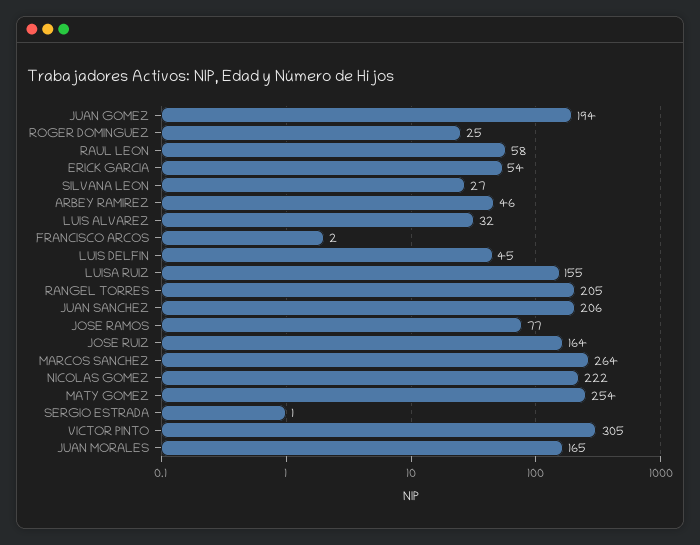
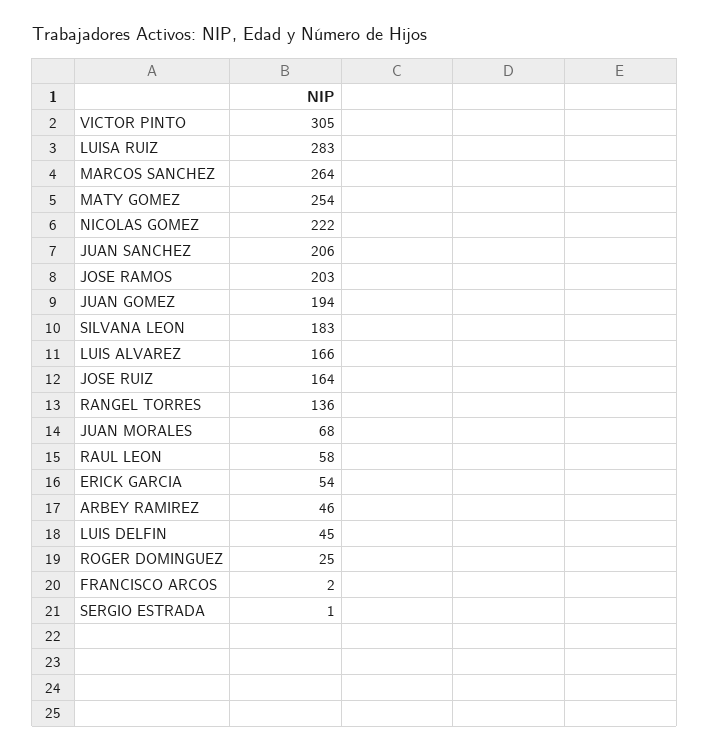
SILVANA LEON: 27 -> 183
LUIS ALVAREZ: 32 -> 166
LUISA RUIZ: 155 -> 283
RANGEL TORRES: 205 -> 136
JOSE RAMOS: 77 -> 203
JUAN MORALES: 165 -> 68

